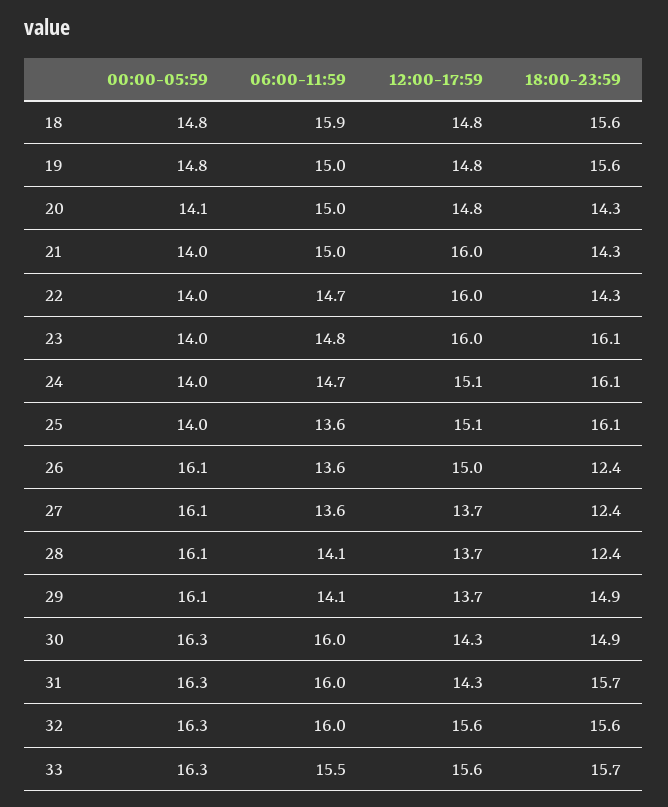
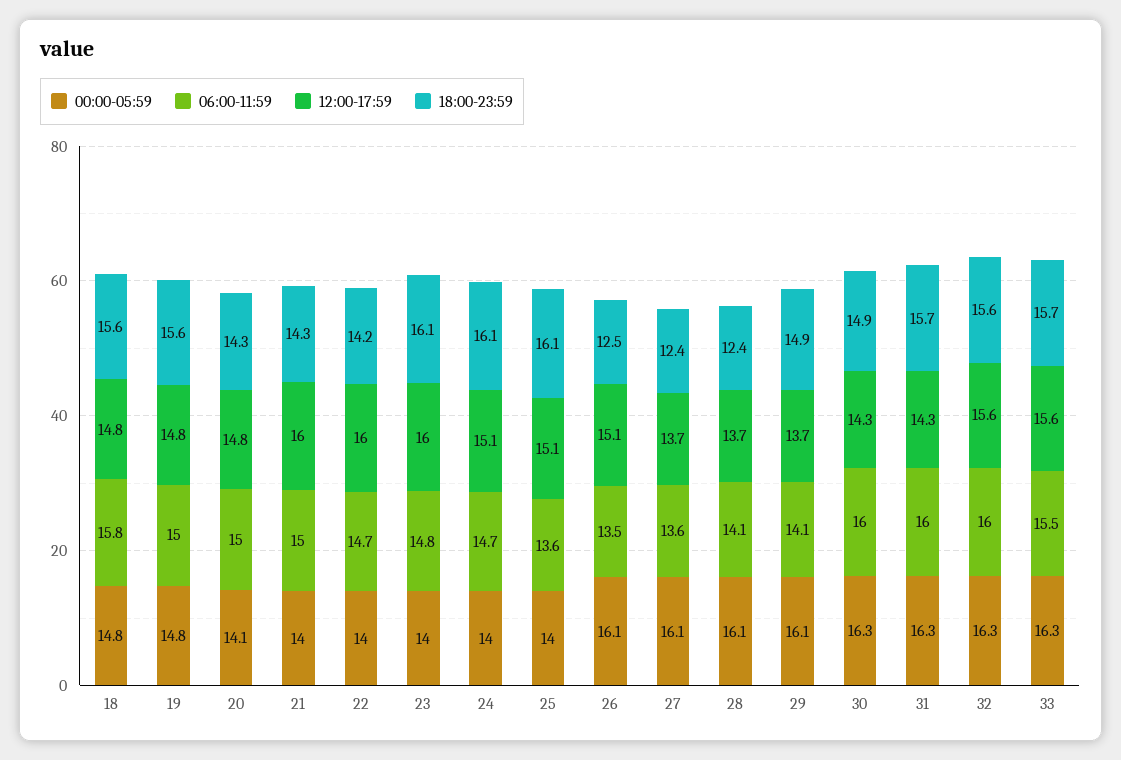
06:00-11:59, 18: 15.9 -> 15.8
18:00-23:59, 22: 14.3 -> 14.2
06:00-11:59, 26: 13.6 -> 13.5
12:00-17:59, 26: 15 -> 15.1
18:00-23:59, 26: 12.4 -> 12.5

